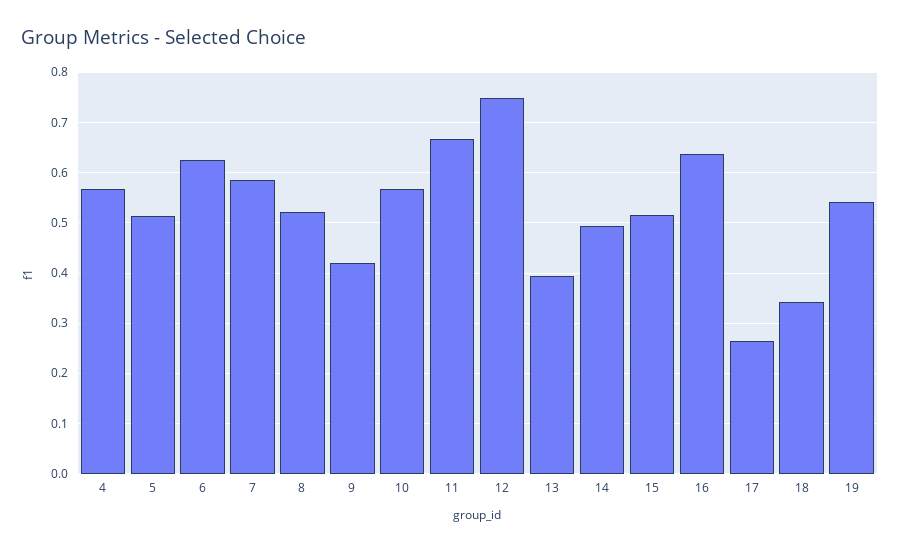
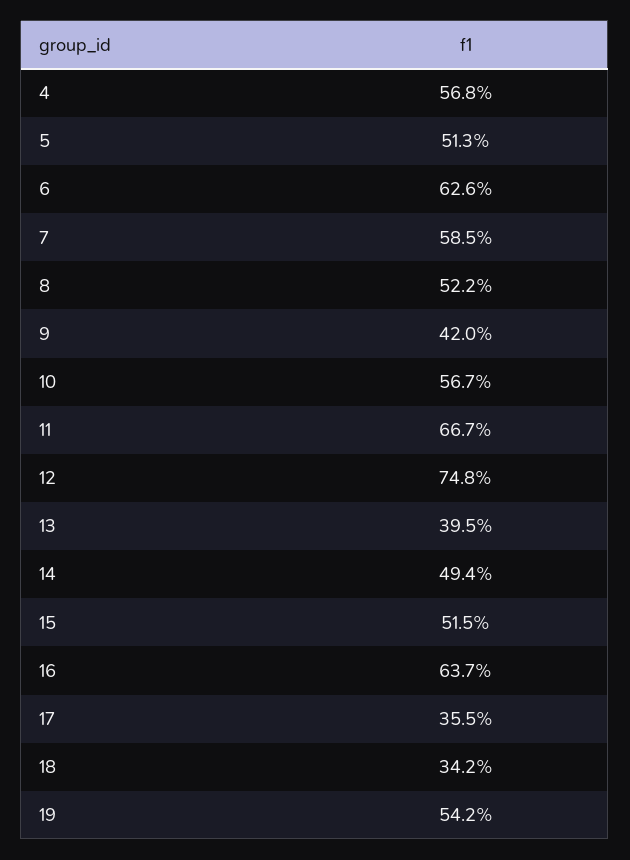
17: 0.26 -> 0.355

